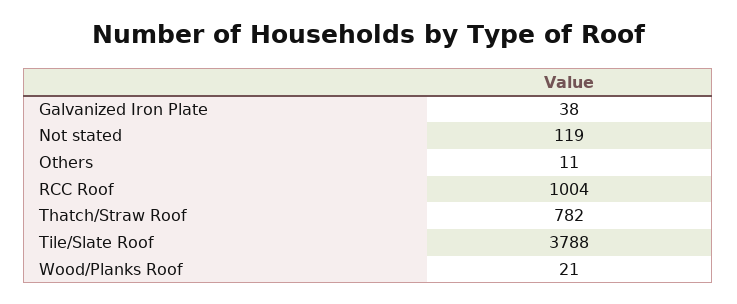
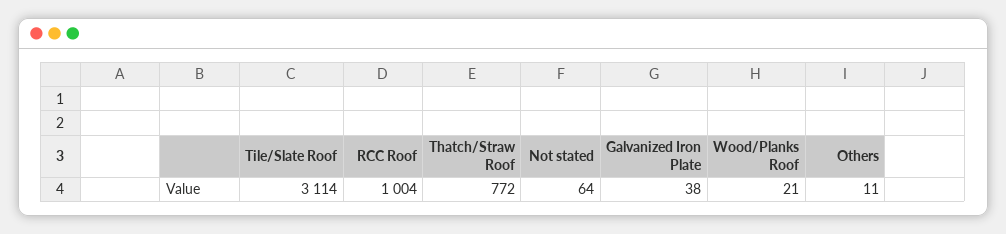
Not stated: 119 -> 64
Thatch/Straw Roof: 782 -> 772
Tile/Slate Roof: 3788 -> 3114

